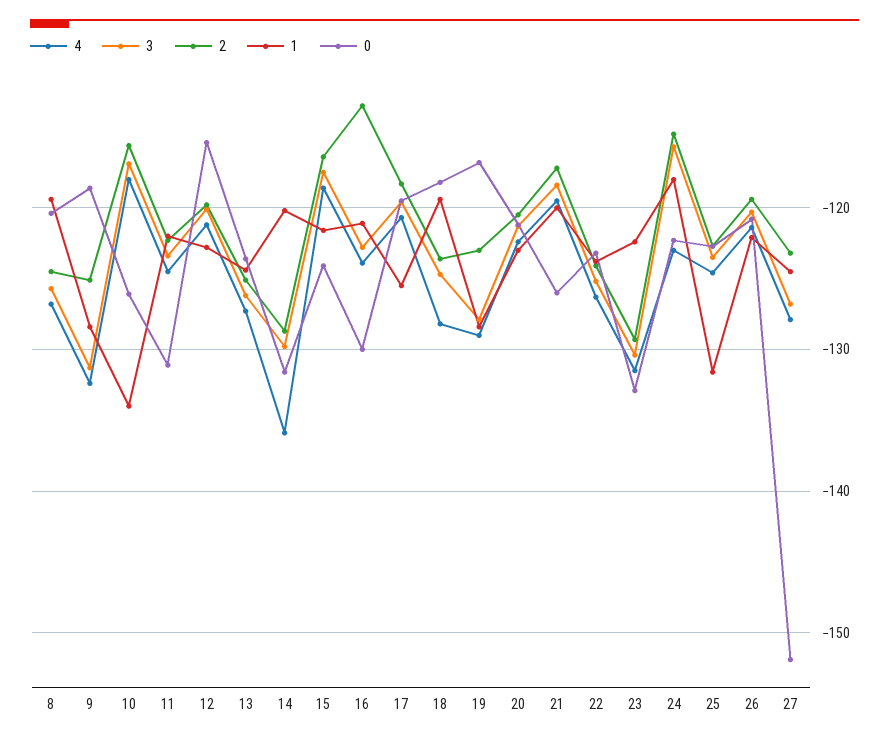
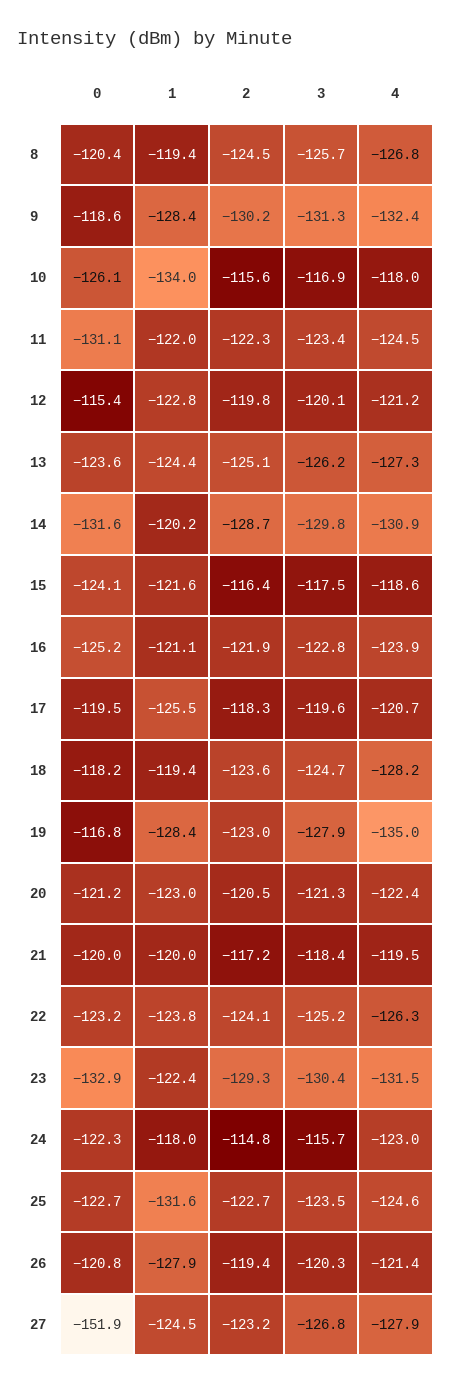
2, 9: -125 -> -130.2
4, 14: -136 -> -130.9
2, 16: -113 -> -121.9
0, 16: -130 -> -125.2
4, 19: -129 -> -135
0, 21: -126 -> -120
1, 26: -122 -> -127.9

